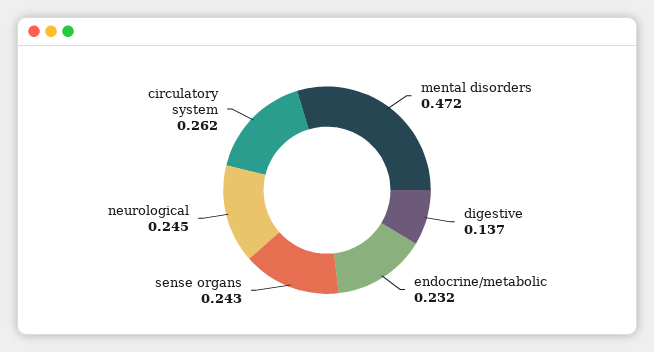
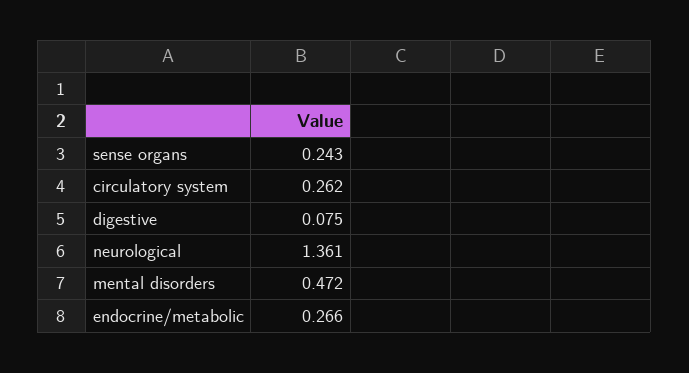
digestive: 0.137 -> 0.075
endocrine/metabolic: 0.232 -> 0.266
neurological: 0.245 -> 1.361

